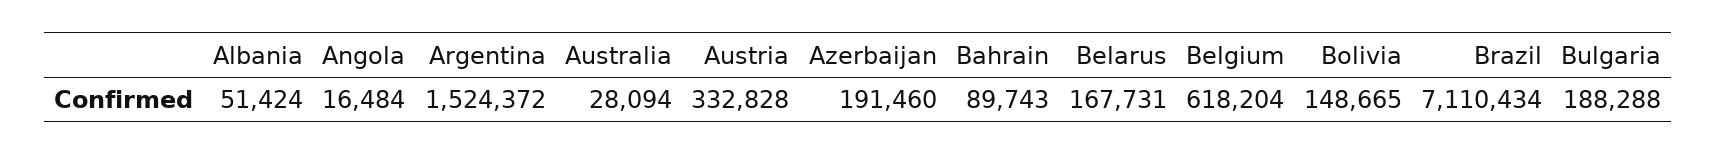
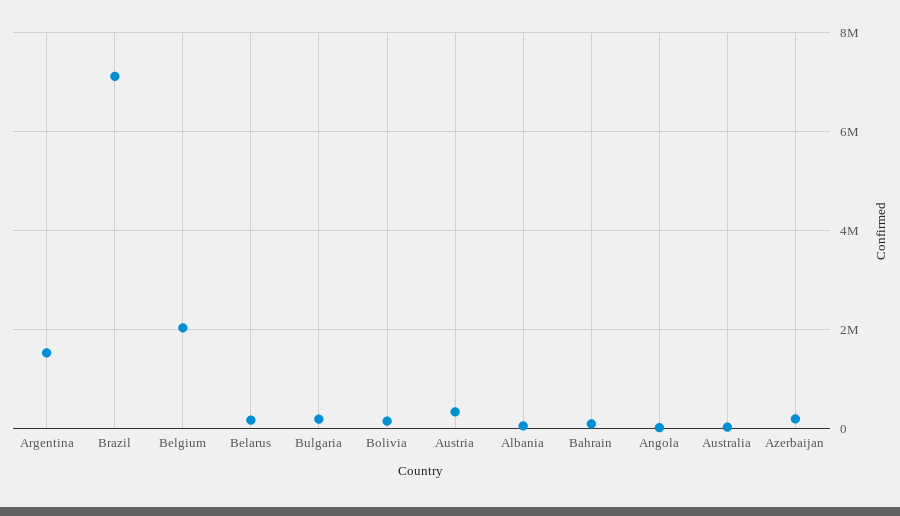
Belgium: 618204 -> 2000000

